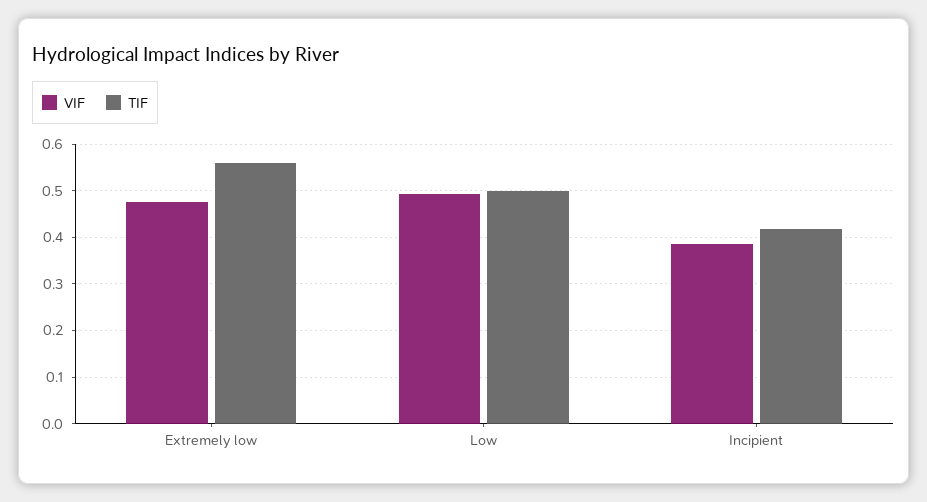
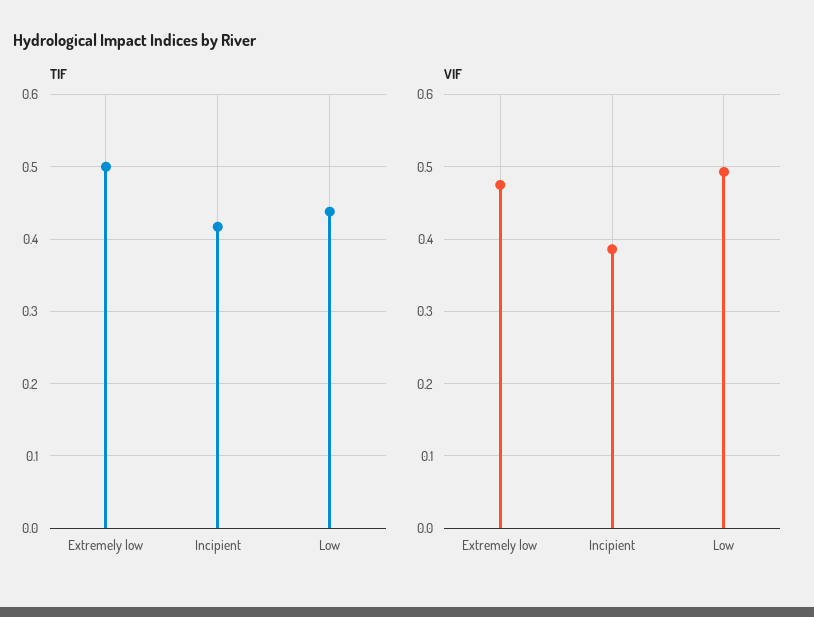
TIF, Extremely low: 0.56 -> 0.5
TIF, Low: 0.5 -> 0.44

